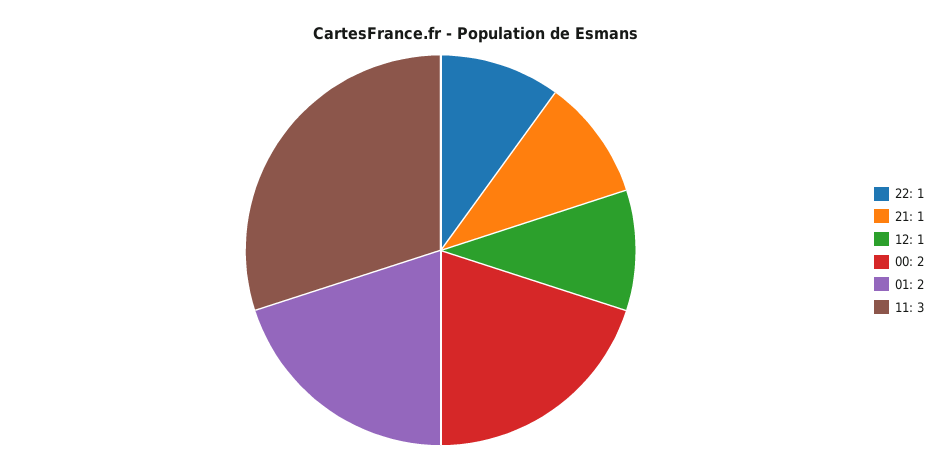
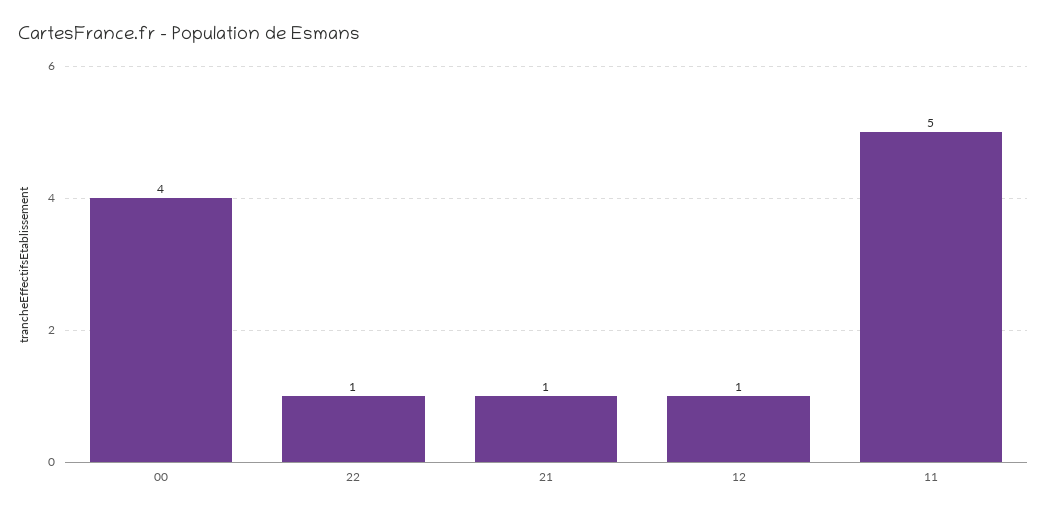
00: 2 -> 4
01: 2 -> none
11: 3 -> 5

